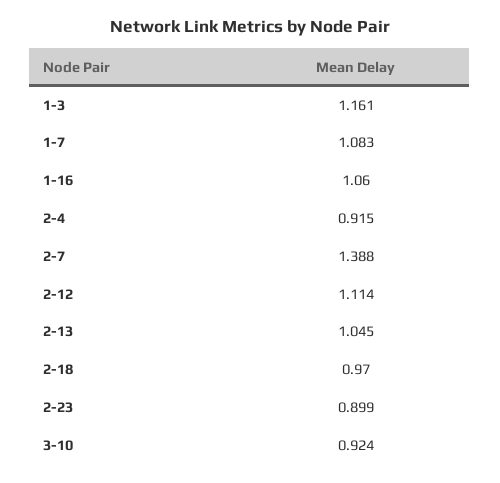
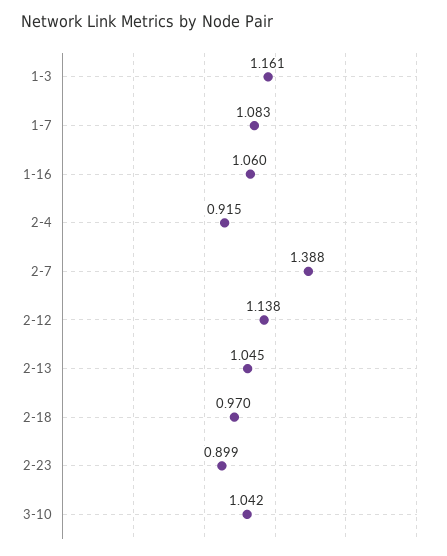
2-12: 1.114 -> 1.138
3-10: 0.924 -> 1.042

